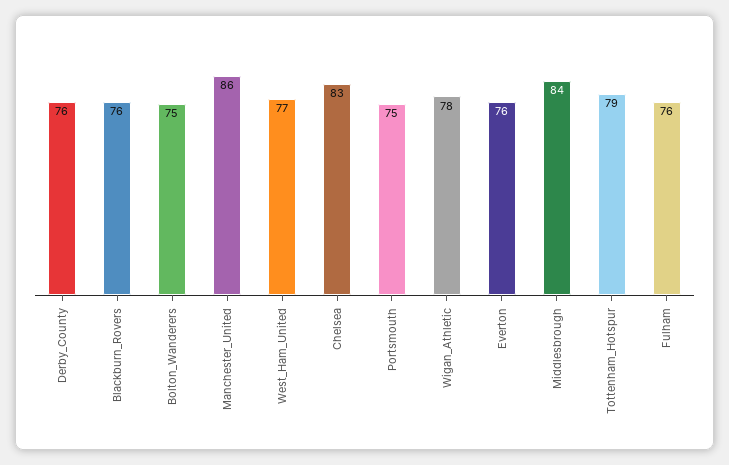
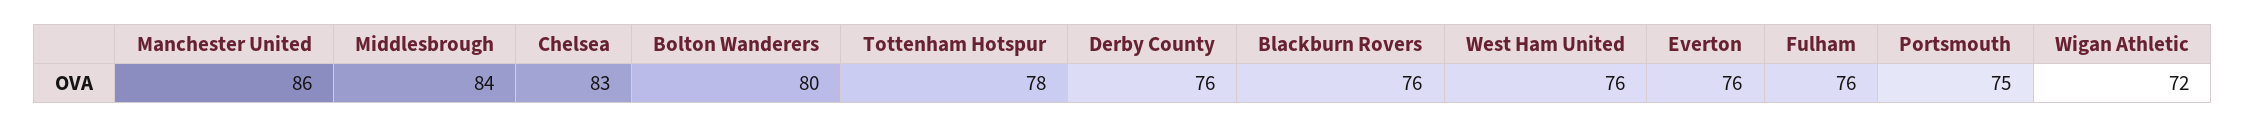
Bolton_Wanderers: 75 -> 80
West_Ham_United: 77 -> 76
Wigan_Athletic: 78 -> 72
Tottenham_Hotspur: 79 -> 78

